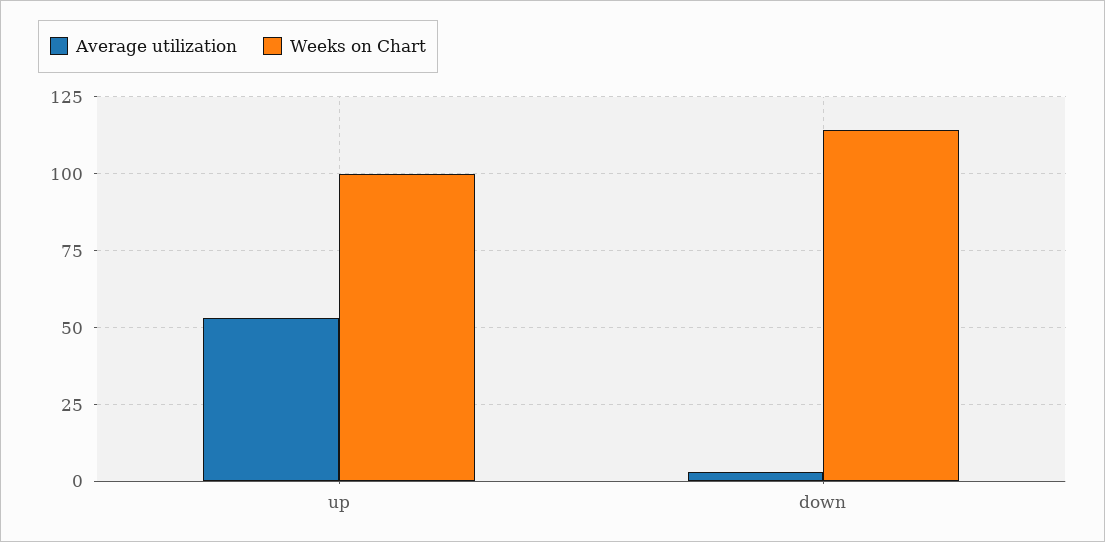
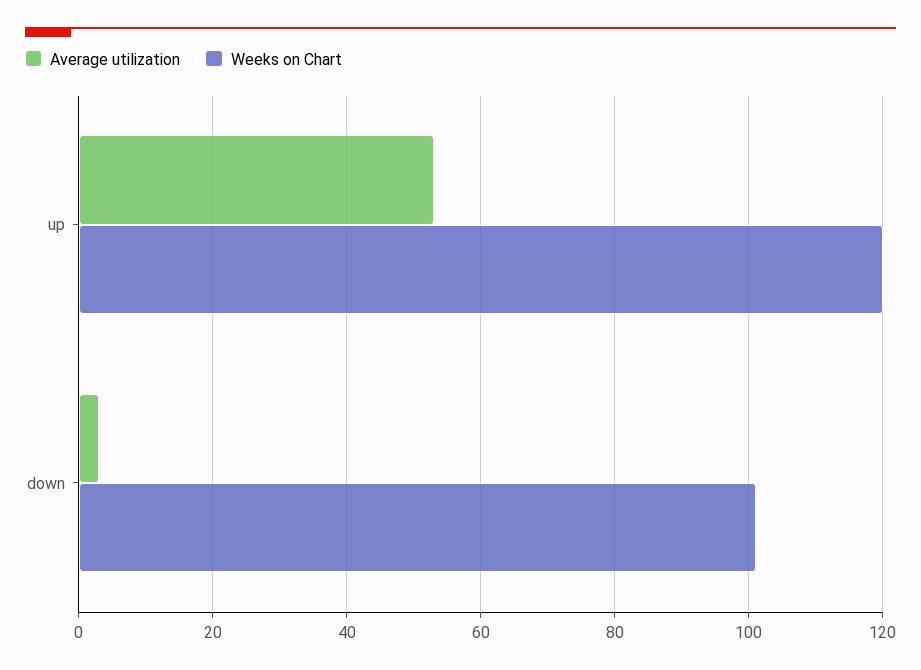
Weeks on Chart, up: 100 -> 120
Weeks on Chart, down: 115 -> 100

